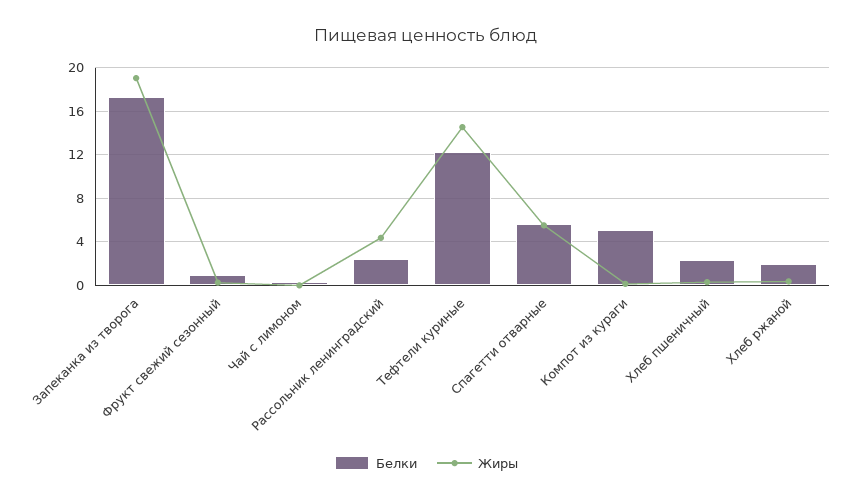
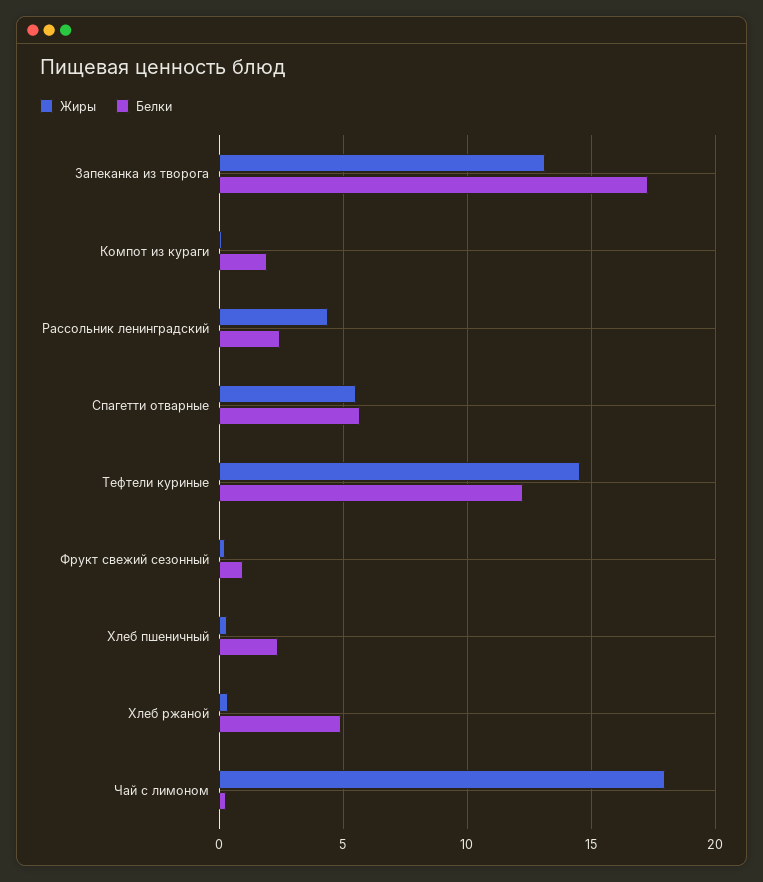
Жиры, Запеканка из творога: 19 -> 13
Жиры, Чай с лимоном: 0 -> 18
Белки, Компот из кураги: 5 -> 2
Белки, Хлеб ржаной: 2 -> 5

